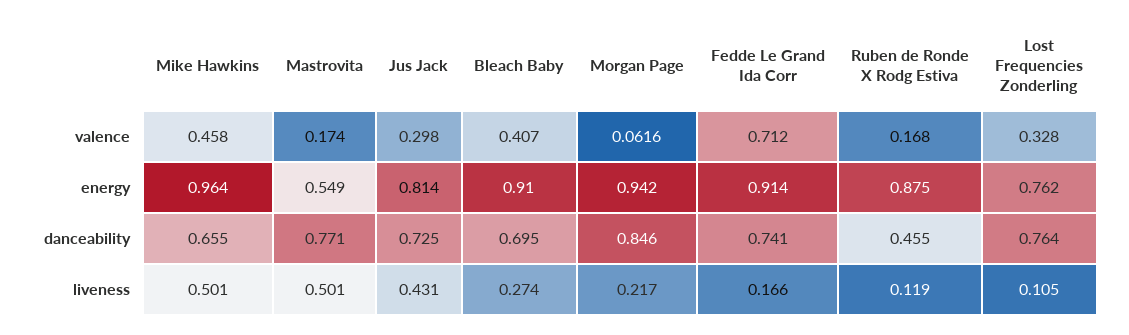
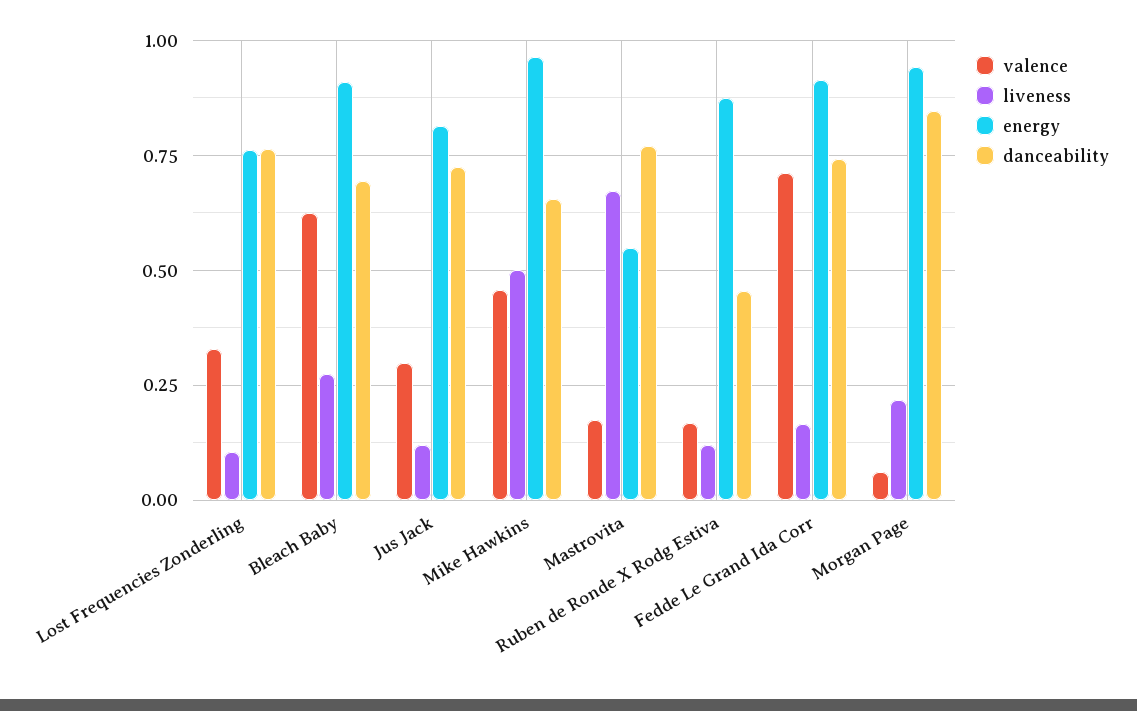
valence, Bleach Baby: 0.407 -> 0.625
liveness, Mastrovita: 0.501 -> 0.675
liveness, Jus Jack: 0.431 -> 0.125

